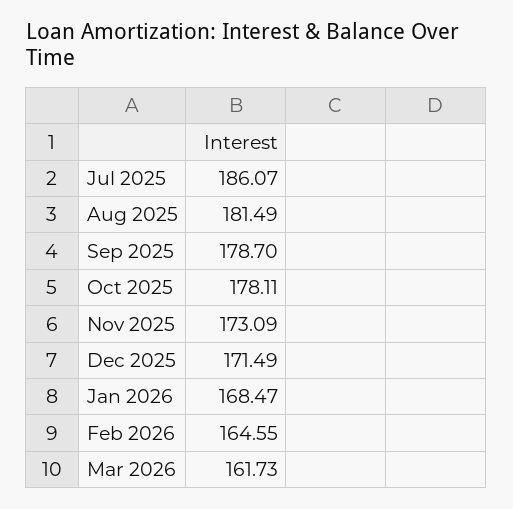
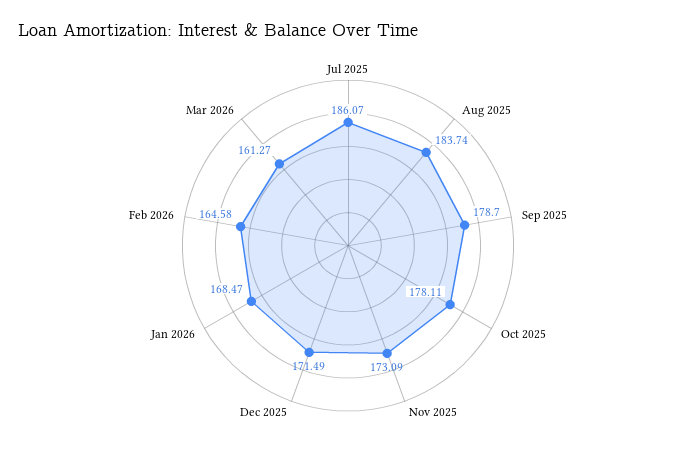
Aug 2025: 181.49 -> 183.74
Feb 2026: 164.55 -> 164.58
Mar 2026: 161.73 -> 161.27

